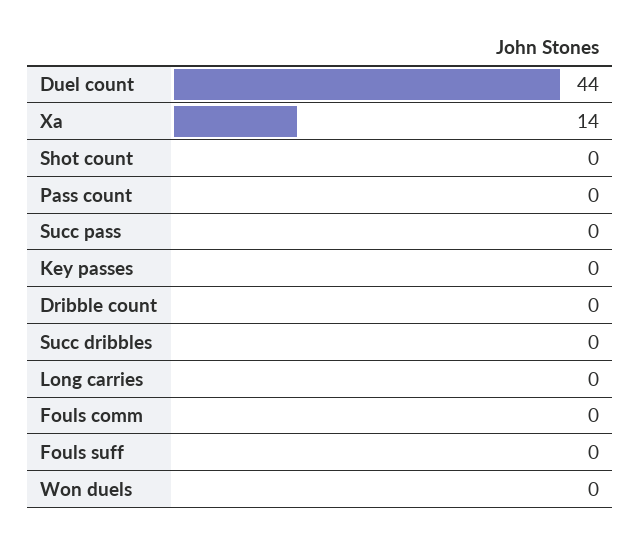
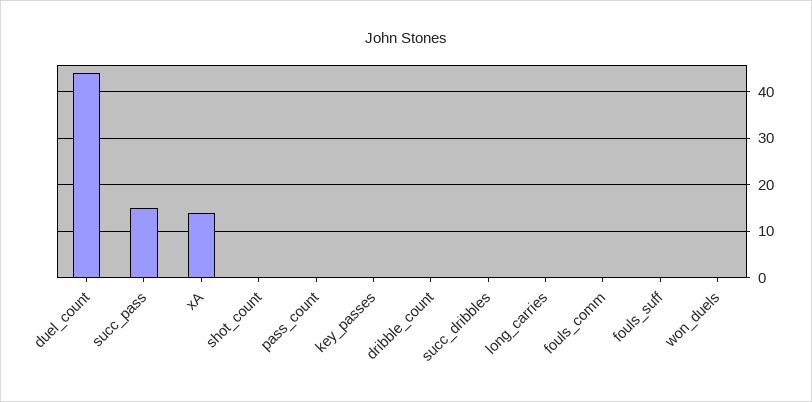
Succ pass: 0 -> 15

